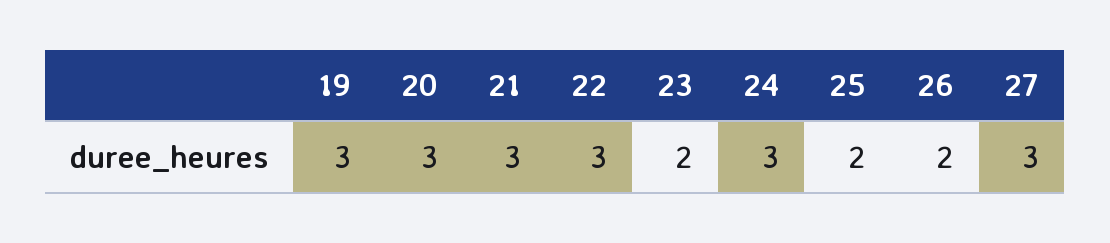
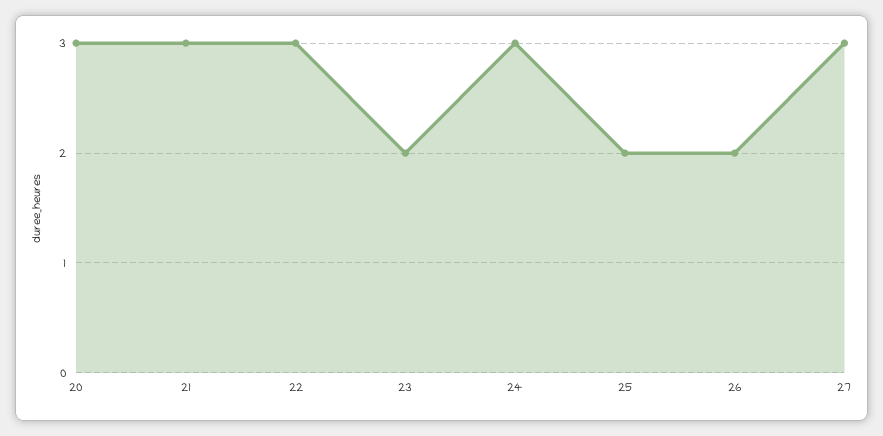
19: 3 -> none

